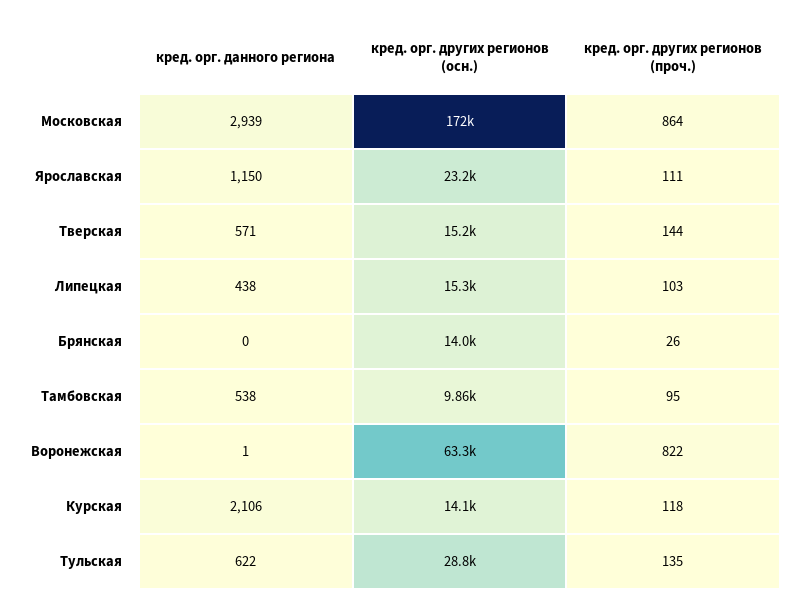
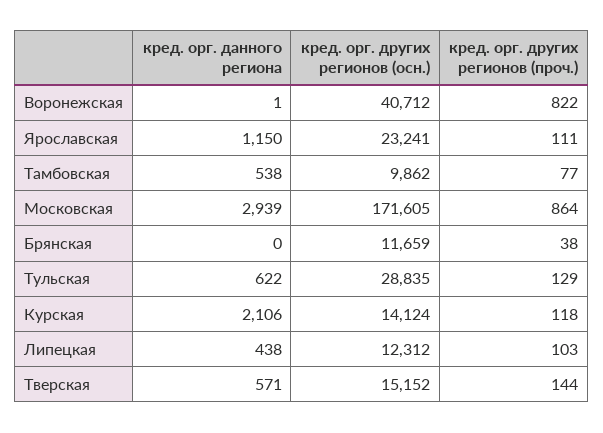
кред. орг. других регионов (осн.), Липецкая: 15300 -> 12312
кред. орг. других регионов (осн.), Брянская: 14000 -> 11659
кред. орг. других регионов (проч.), Брянская: 26 -> 38
кред. орг. других регионов (проч.), Тамбовская: 95 -> 77
кред. орг. других регионов (осн.), Воронежская: 63300 -> 40712
кред. орг. других регионов (проч.), Тульская: 135 -> 129

